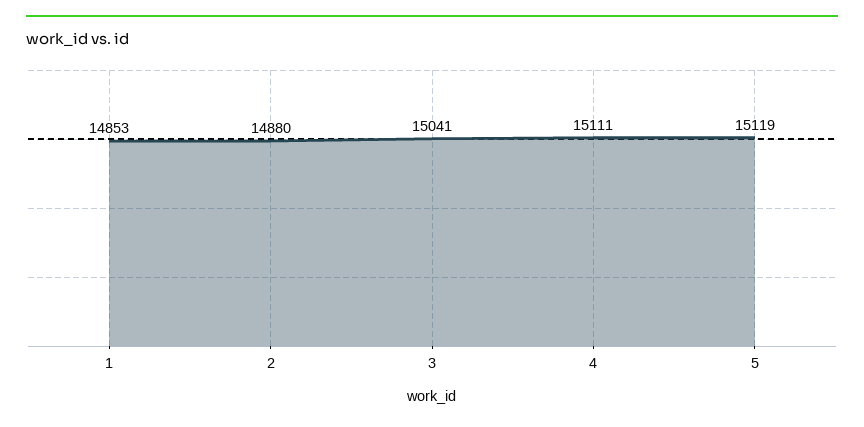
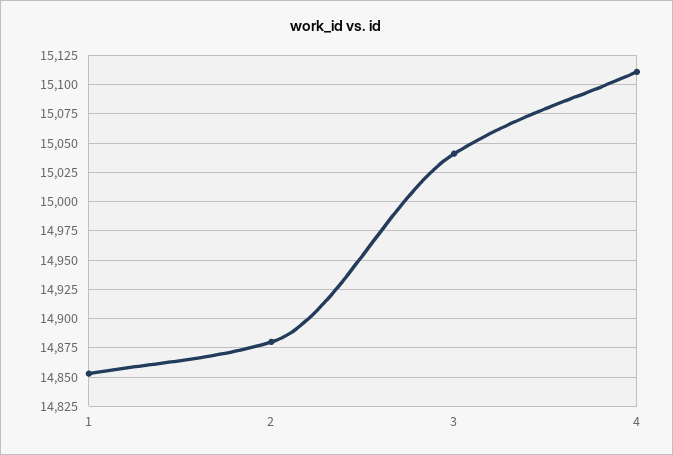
5: 15119 -> none

